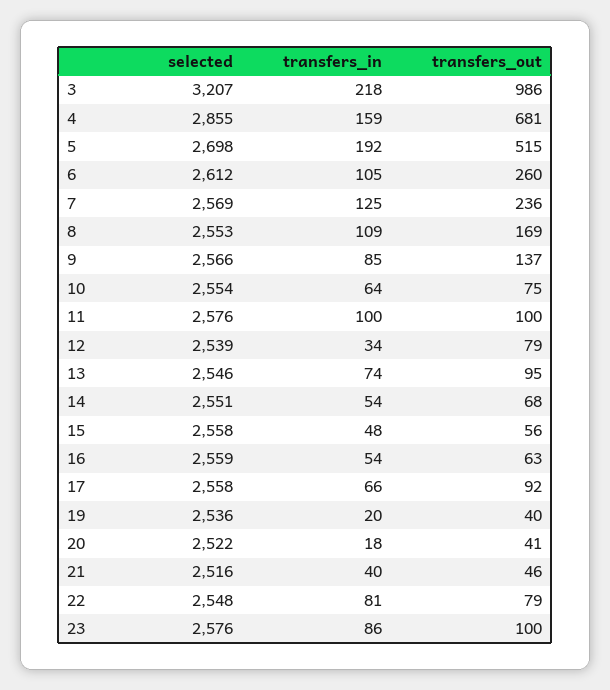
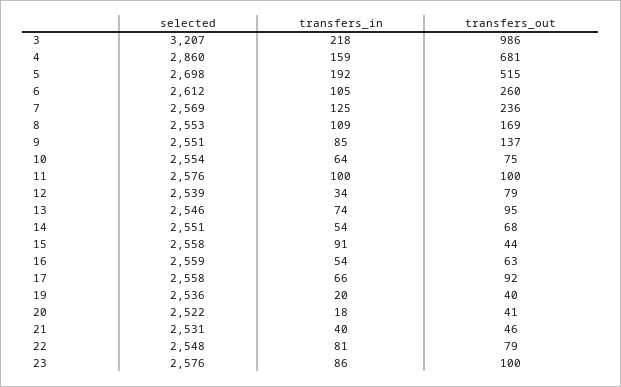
selected, 4: 2855 -> 2860
selected, 9: 2566 -> 2551
transfers_in, 15: 48 -> 91
transfers_out, 15: 56 -> 44
selected, 21: 2516 -> 2531

